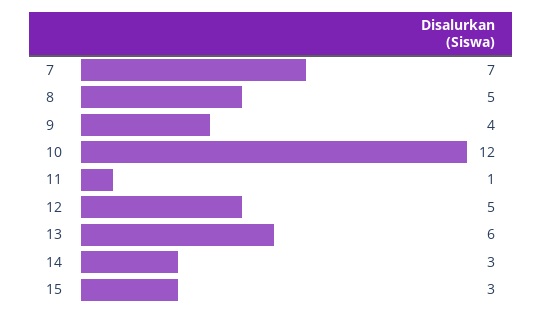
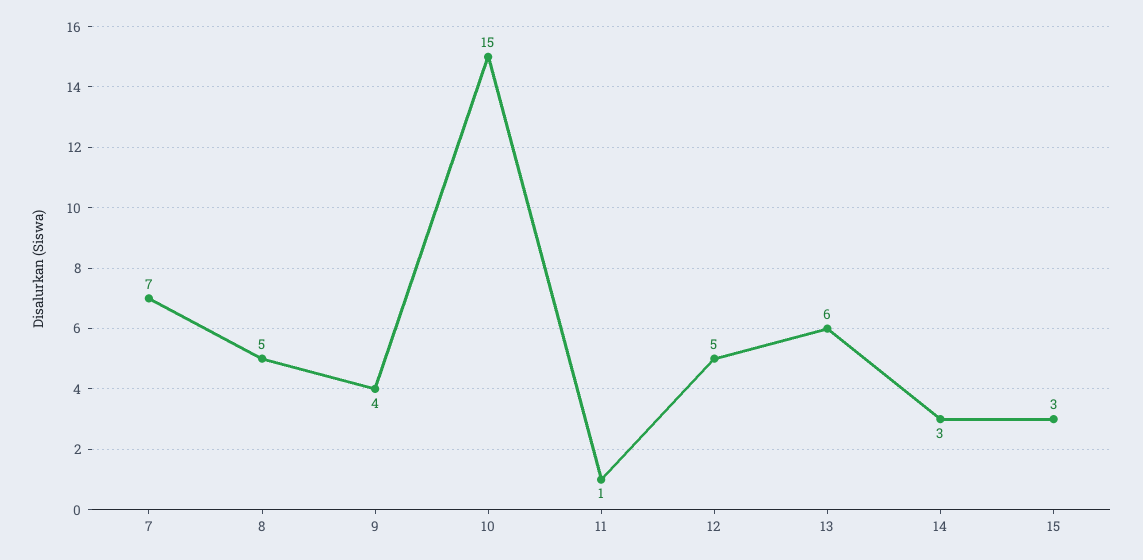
10: 12 -> 15

